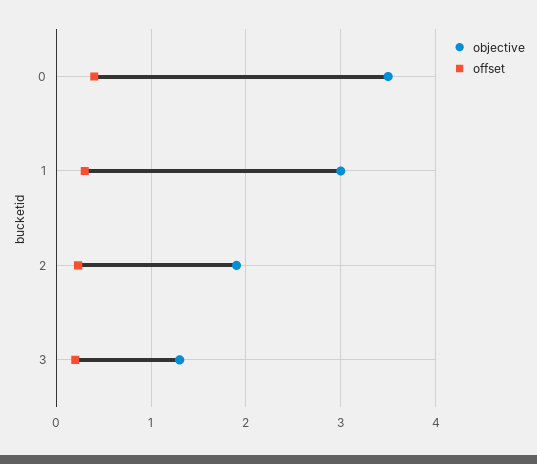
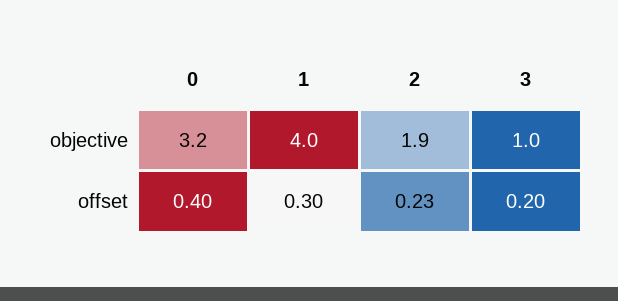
objective, 0: 3.5 -> 3.2
objective, 1: 3 -> 4
objective, 3: 1.3 -> 1

